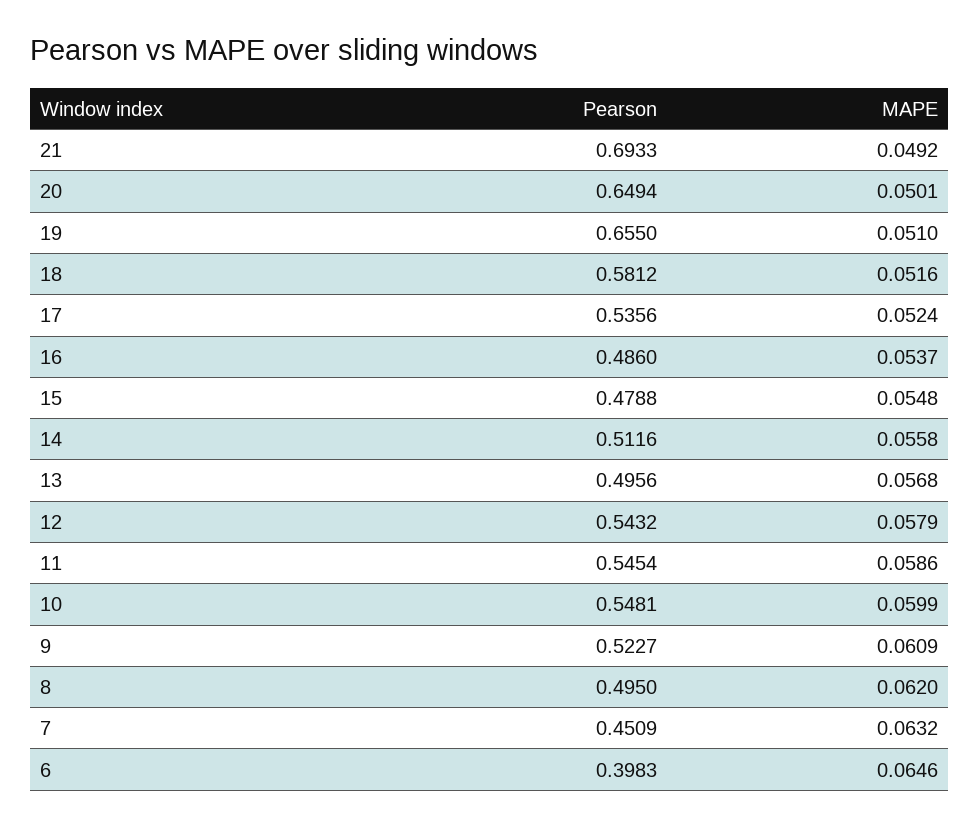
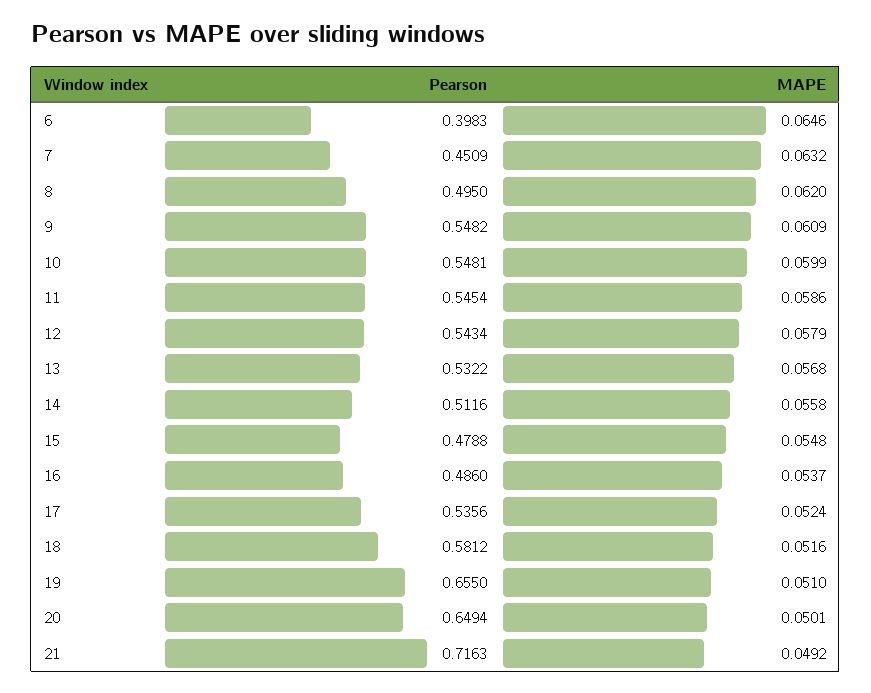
Pearson, 21: 0.6933 -> 0.7163
Pearson, 13: 0.4956 -> 0.5322
Pearson, 12: 0.5432 -> 0.5434
Pearson, 9: 0.5227 -> 0.5482

